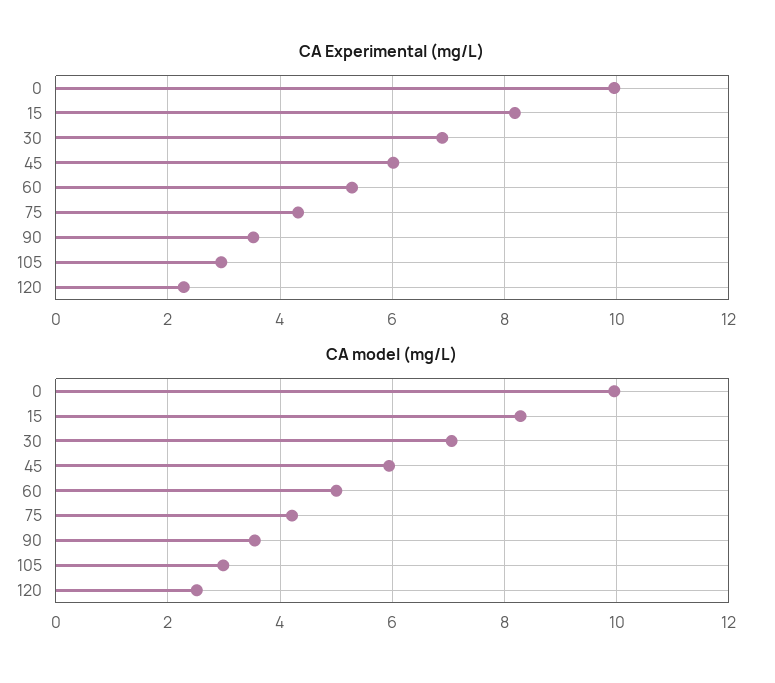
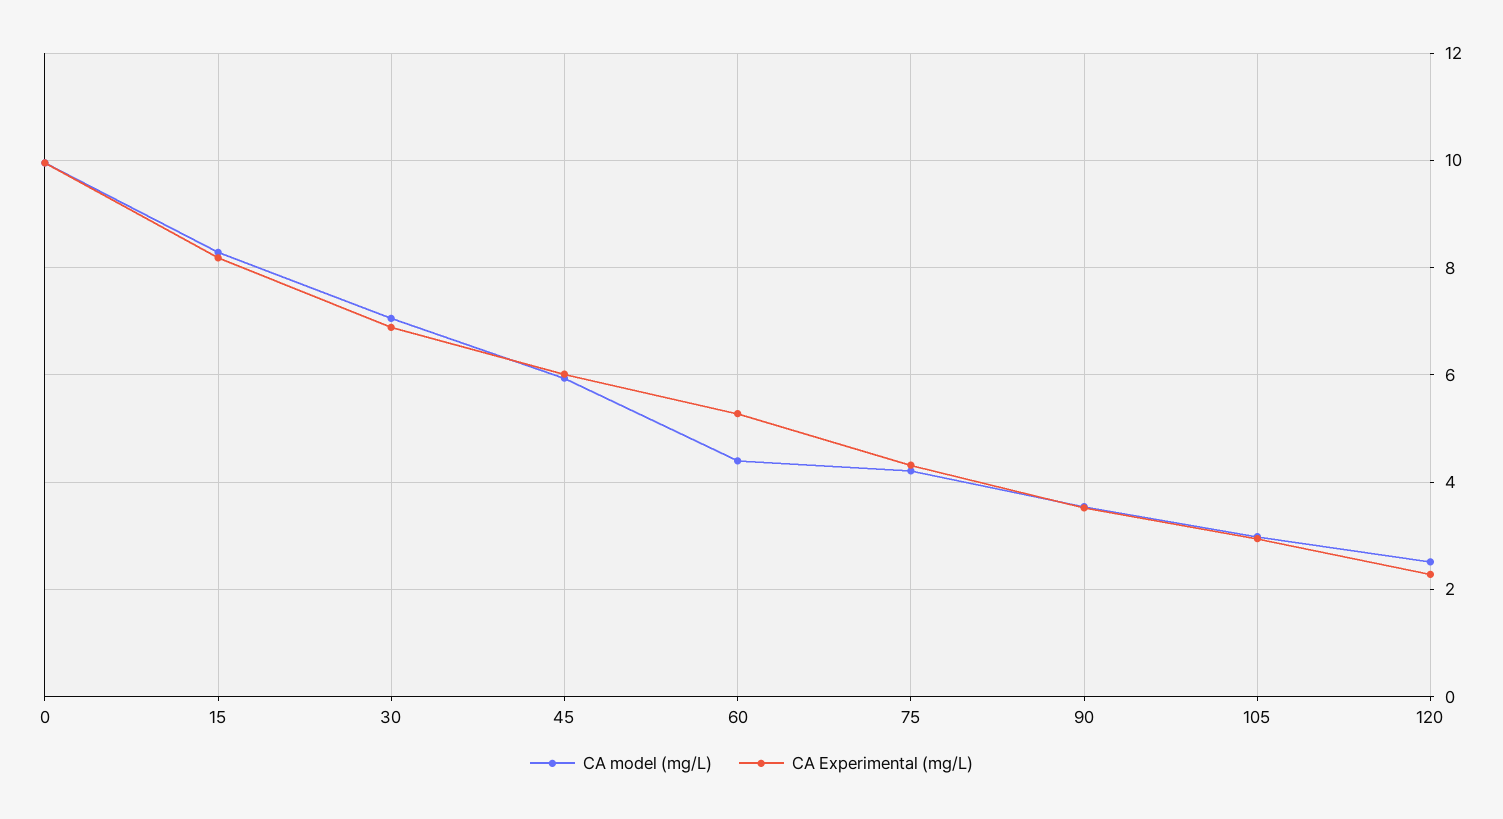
CA model (mg/L), 60: 5 -> 4.4

